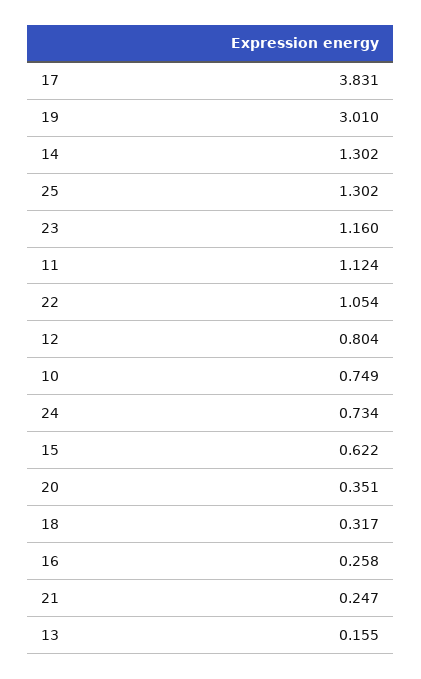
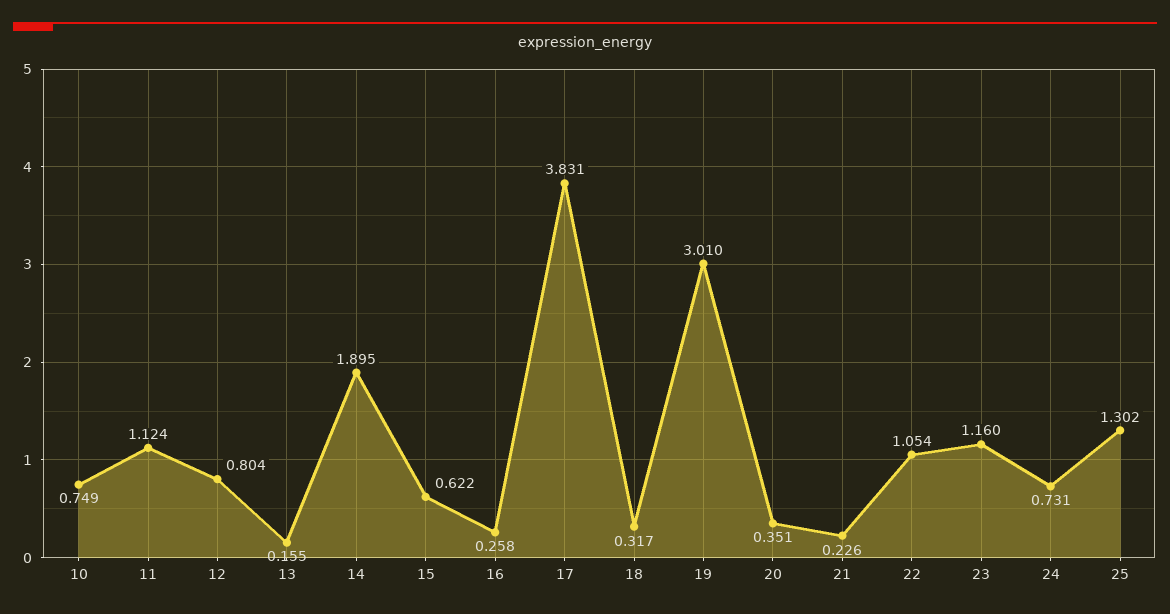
14: 1.302 -> 1.895
24: 0.734 -> 0.731
21: 0.247 -> 0.226

